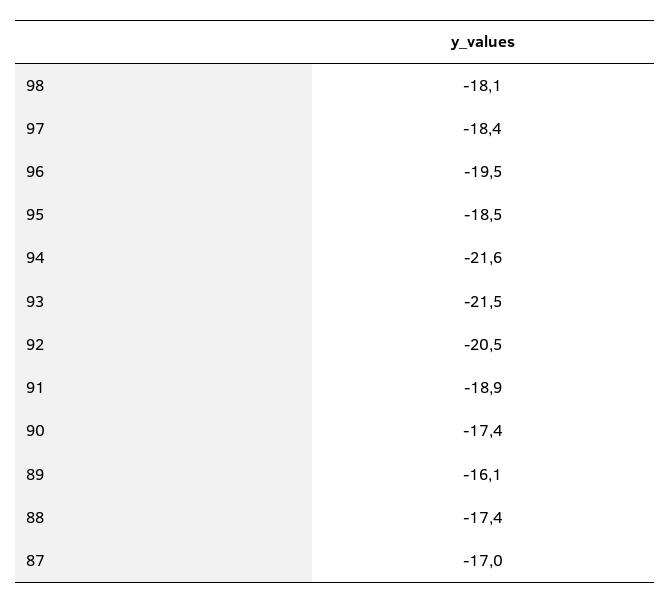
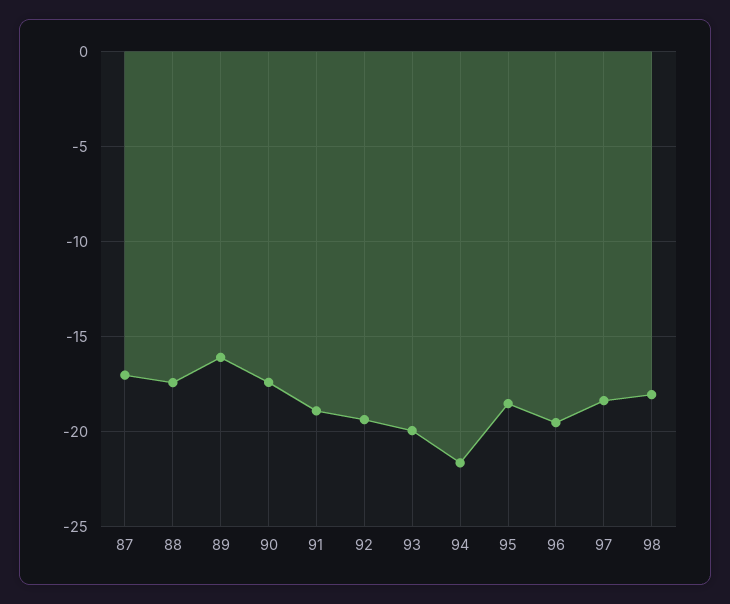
93: -21.5 -> -20
92: -20.5 -> -19.5

